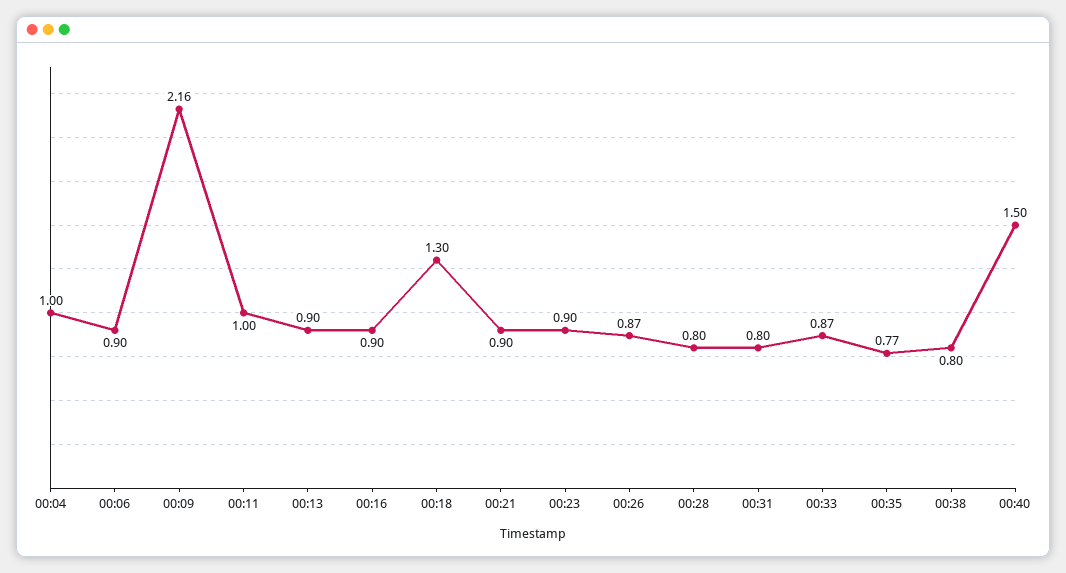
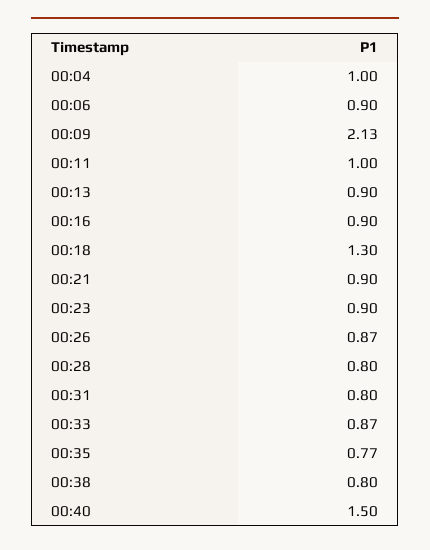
00:09: 2.16 -> 2.13

